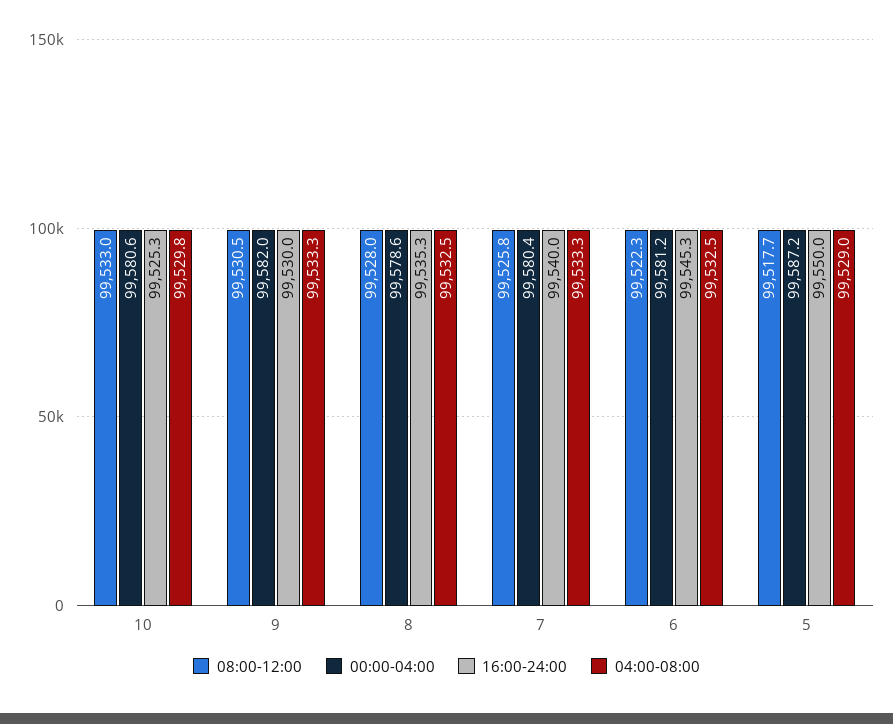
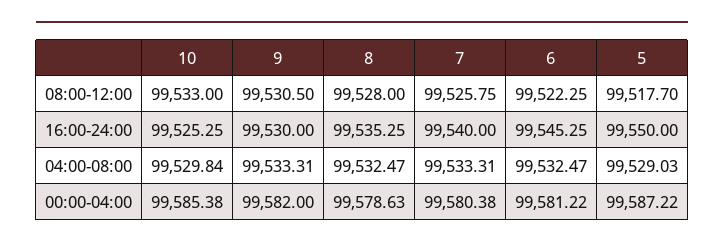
00:00-04:00, 10: 99580.6 -> 99585.38

